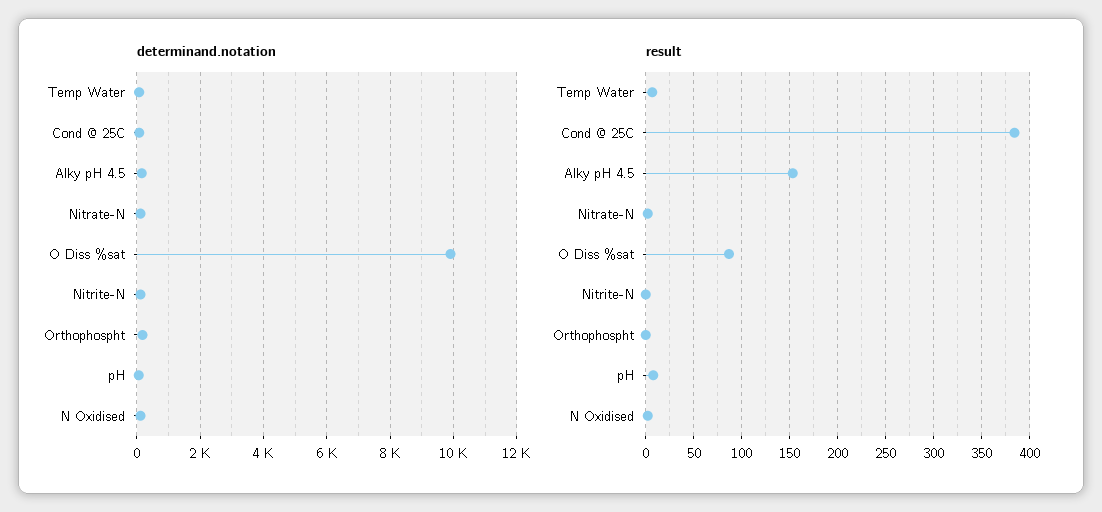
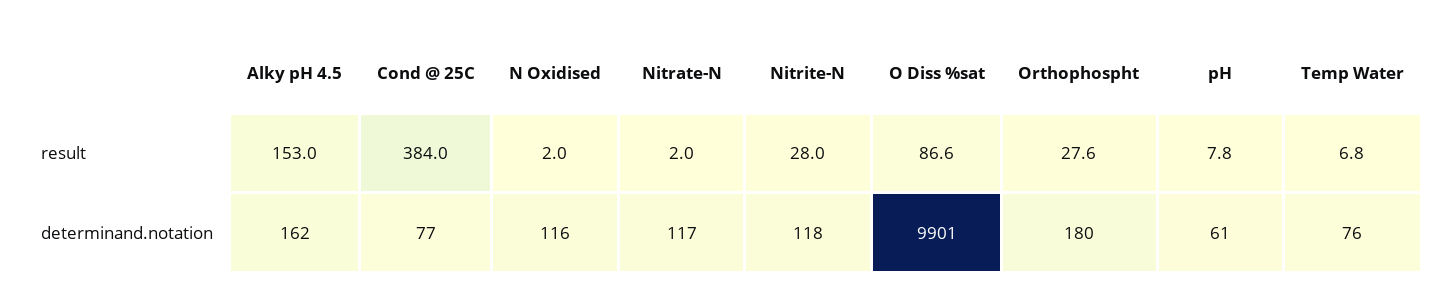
result, Nitrite-N: 0 -> 28
result, Orthophospht: 0 -> 27.6

